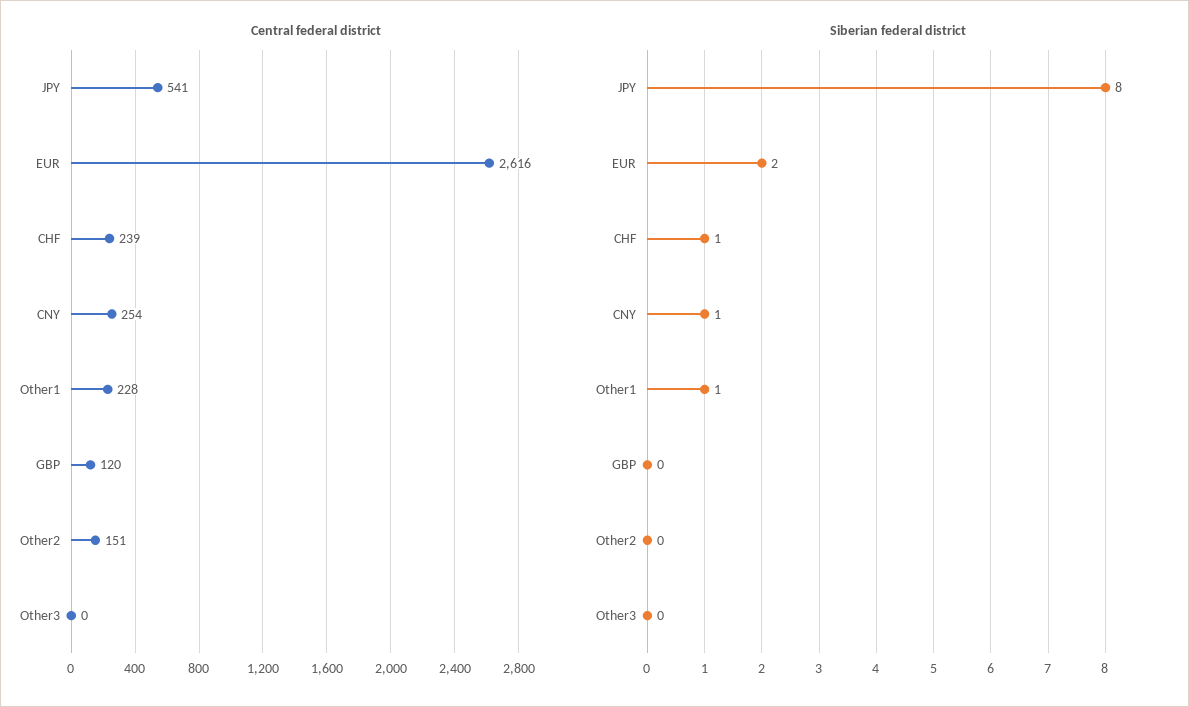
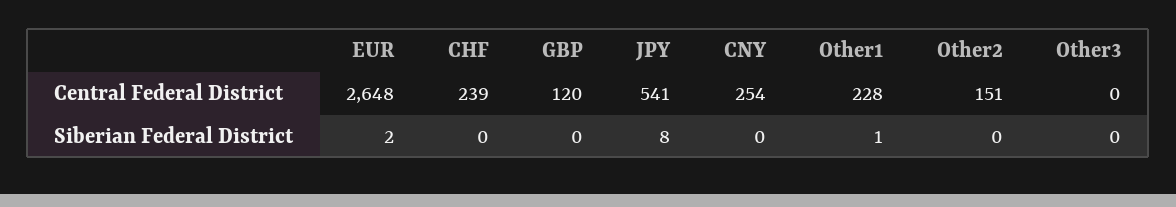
Central federal district, EUR: 2616 -> 2648
Siberian federal district, CHF: 1 -> 0
Siberian federal district, CNY: 1 -> 0

